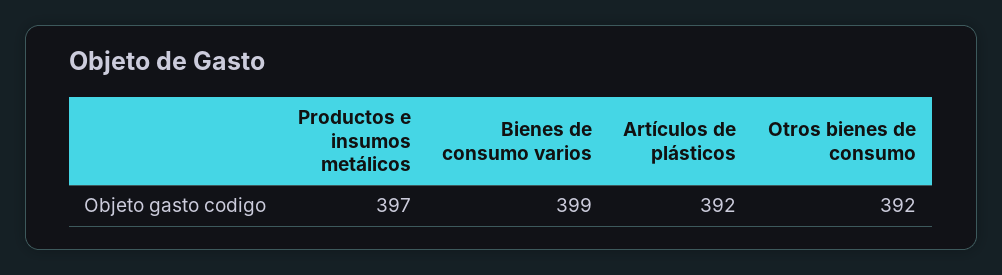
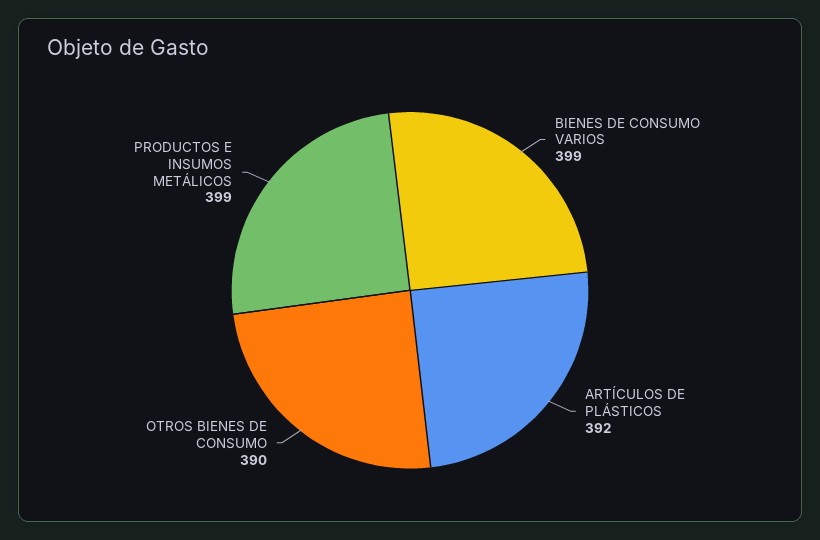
Productos e insumos metálicos: 397 -> 399
Otros bienes de consumo: 392 -> 390

